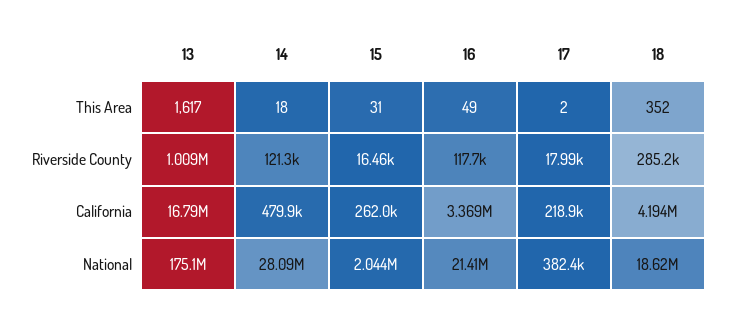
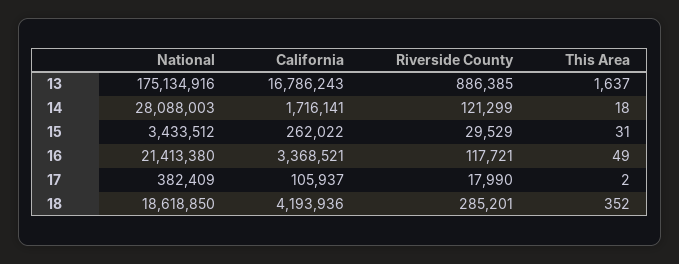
13, This Area: 1617 -> 1637
13, Riverside County: 1009000 -> 886385
15, Riverside County: 16460 -> 29529
14, California: 479900 -> 1716141
17, California: 218900 -> 105937
15, National: 2044000 -> 3433512

